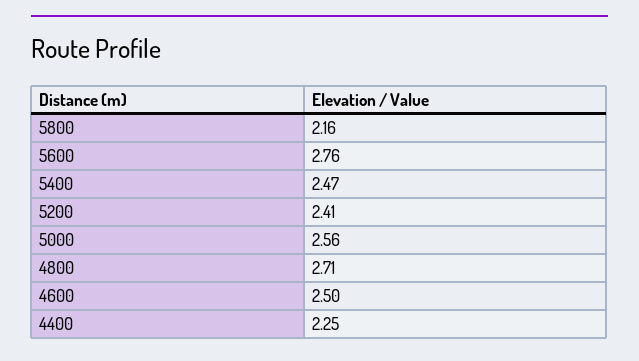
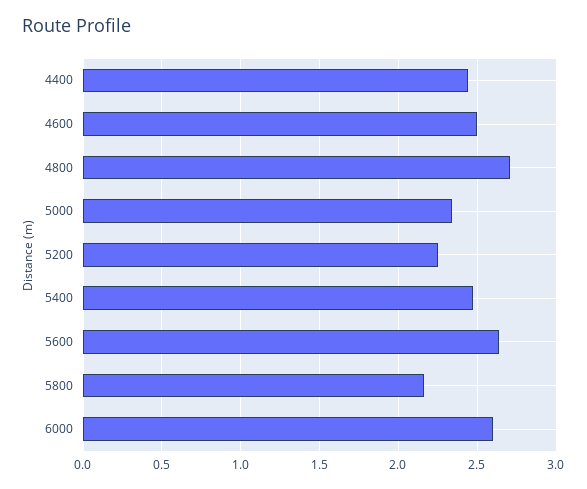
5600: 2.76 -> 2.65
5200: 2.41 -> 2.25
5000: 2.56 -> 2.35
4400: 2.25 -> 2.45
6000: none -> 2.6

